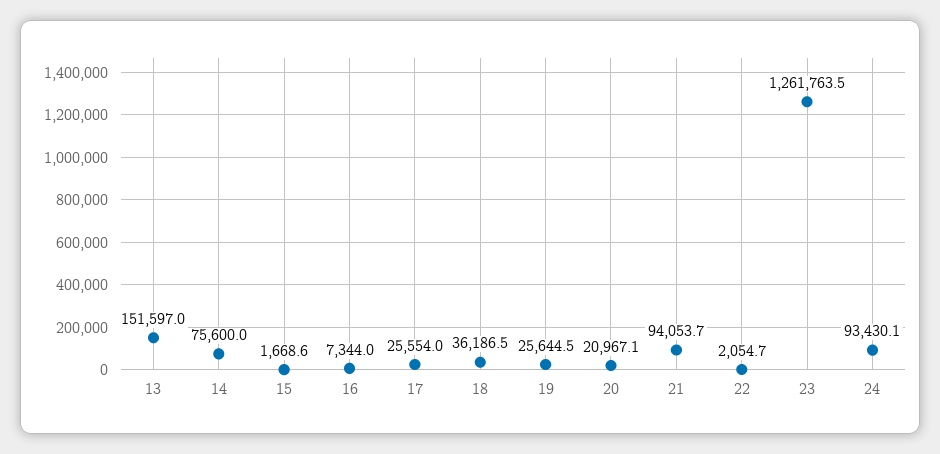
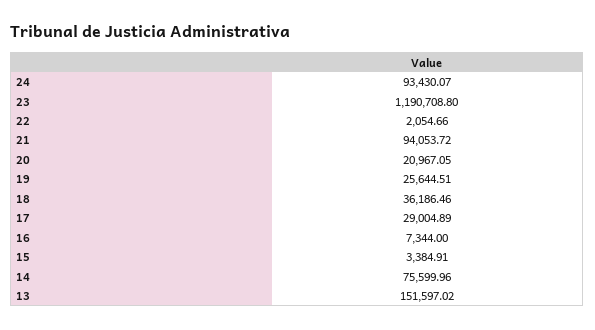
15: 1668.6 -> 3384.91
17: 25554 -> 29004.89
23: 1261763.5 -> 1190708.8

